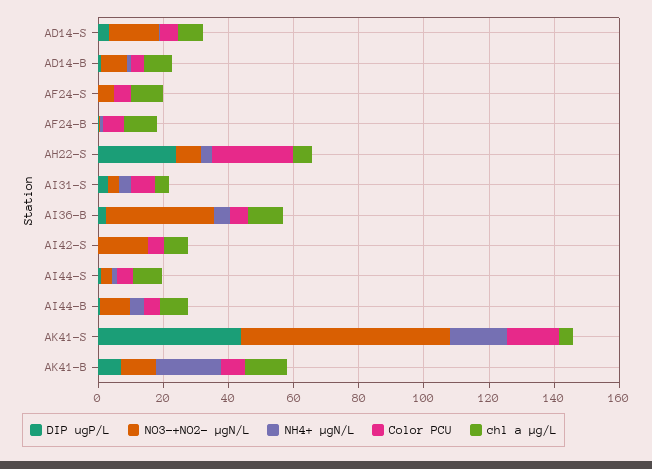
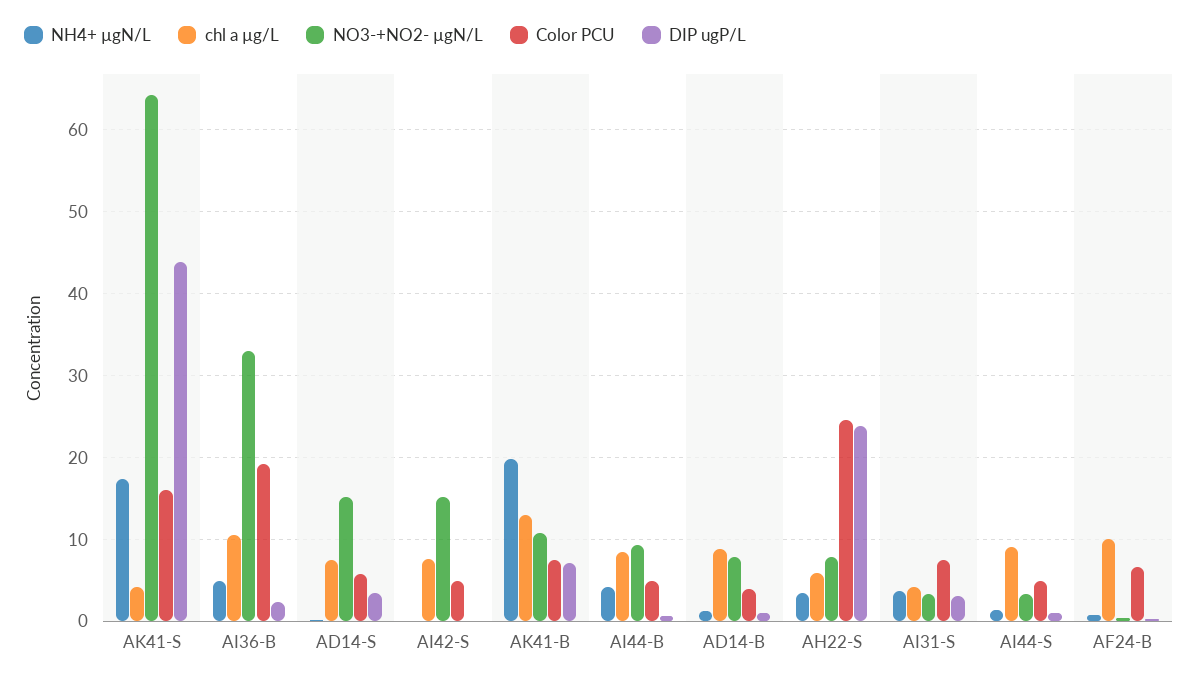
DIP ugP/L, AF24-S: 0 -> none
NO3-+NO2- µgN/L, AF24-S: 5 -> none
NH4+ µgN/L, AF24-S: 0 -> none
Color PCU, AF24-S: 5 -> none
chl a µg/L, AF24-S: 10 -> none
Color PCU, AI36-B: 5 -> 19

